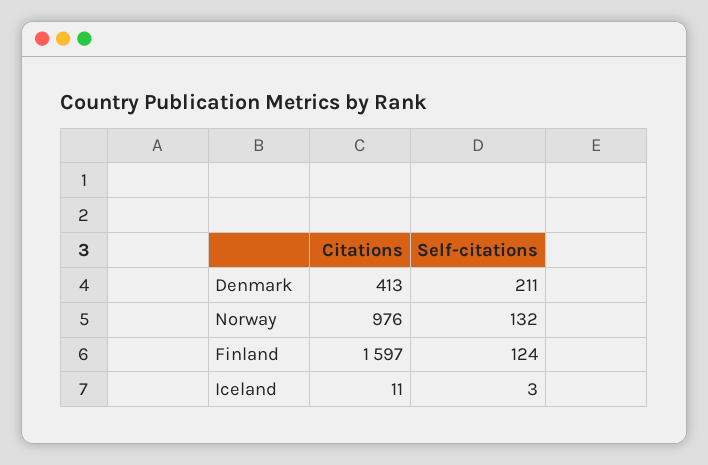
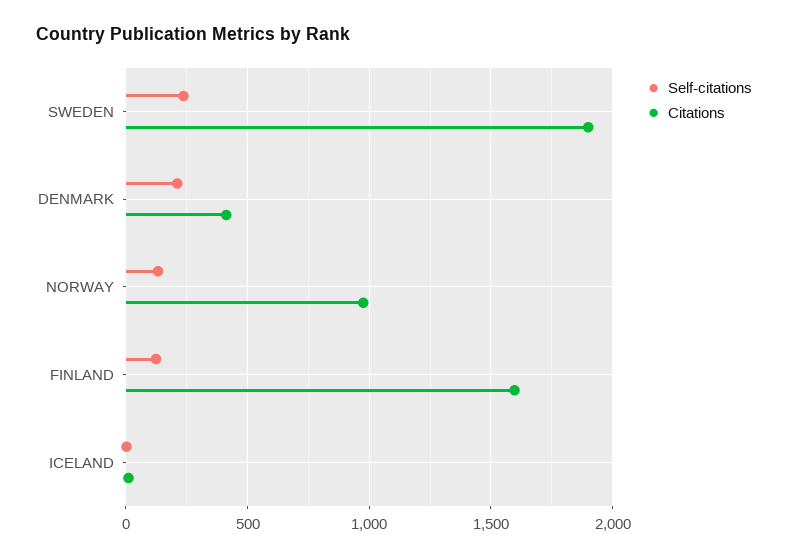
Self-citations, SWEDEN: none -> 250
Citations, SWEDEN: none -> 1900

